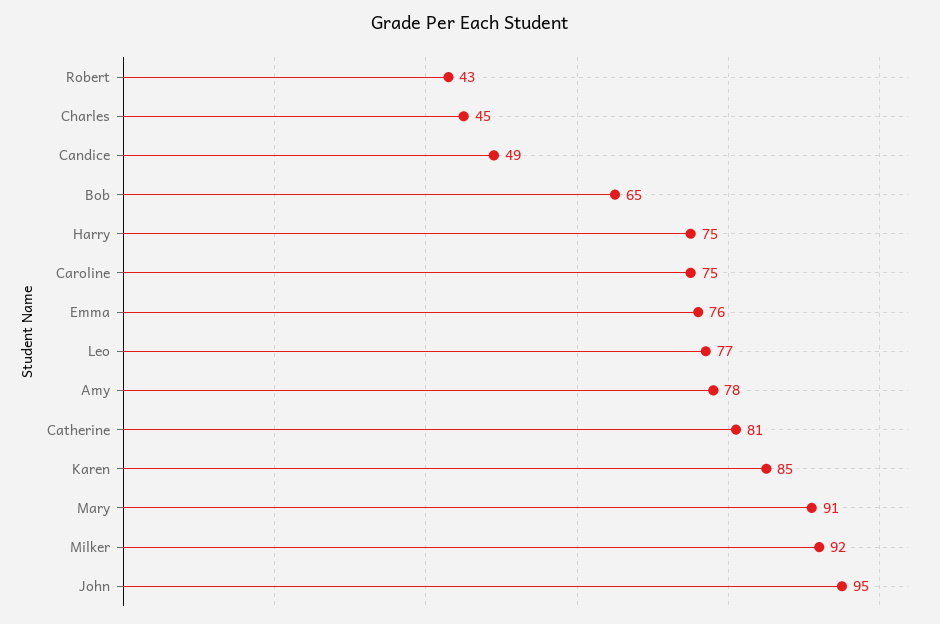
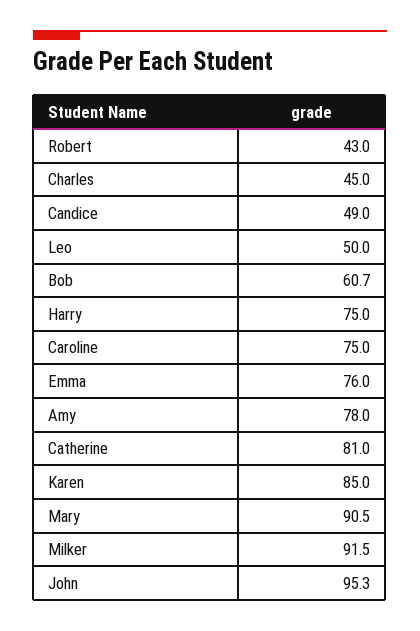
Bob: 65 -> 60.7
Leo: 77 -> 50

